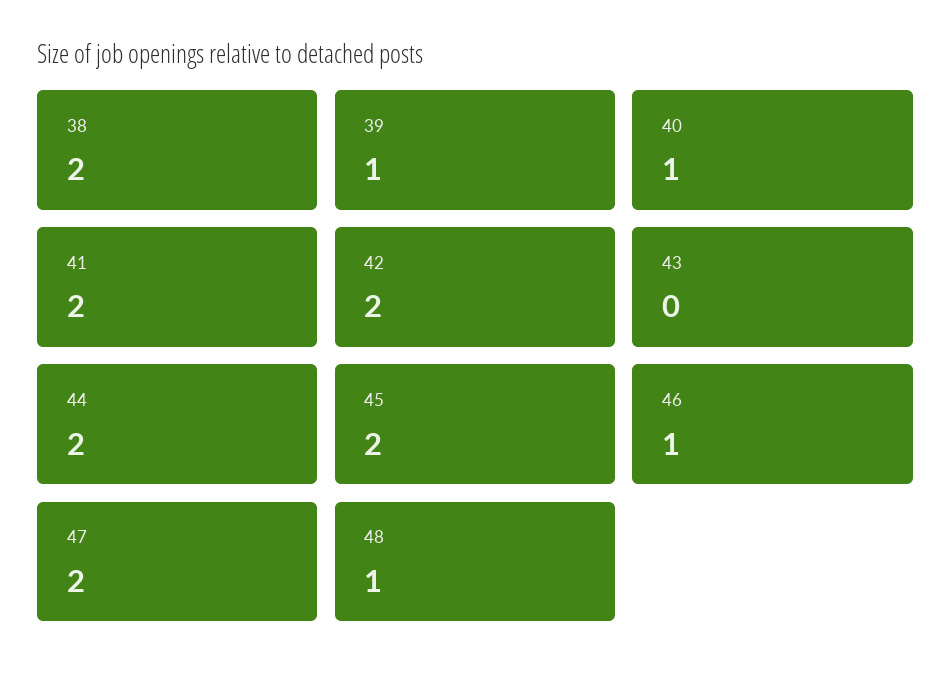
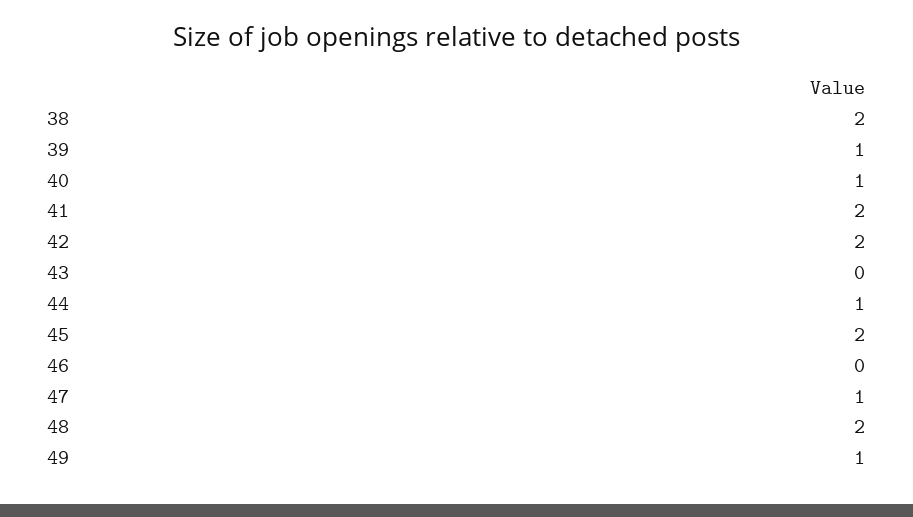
44: 2 -> 1
46: 1 -> 0
47: 2 -> 1
48: 1 -> 2
49: none -> 1

